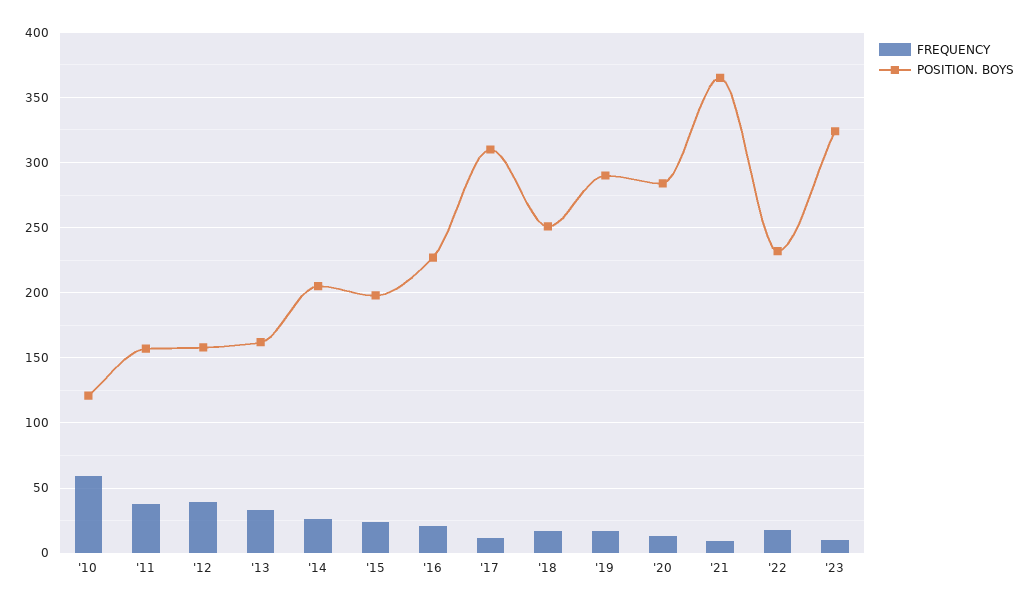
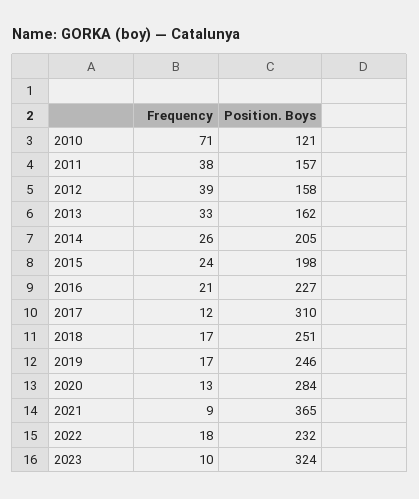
FREQUENCY, '10: 60 -> 71
POSITION. BOYS, '19: 290 -> 246

